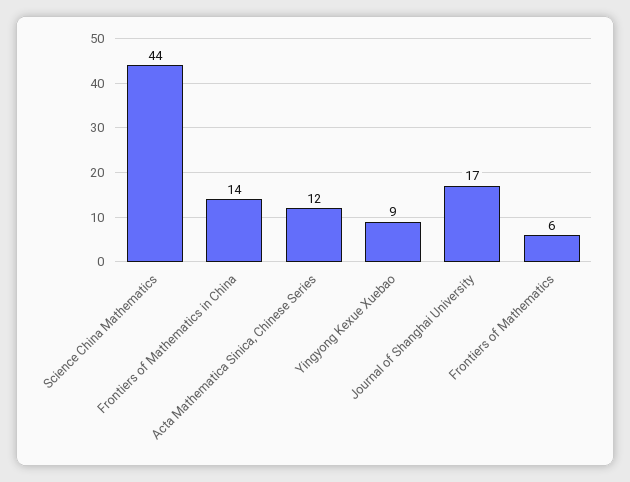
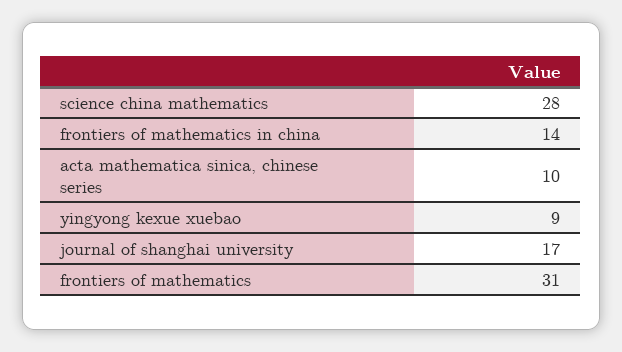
Science China Mathematics: 44 -> 28
Acta Mathematica Sinica, Chinese Series: 12 -> 10
Frontiers of Mathematics: 6 -> 31

